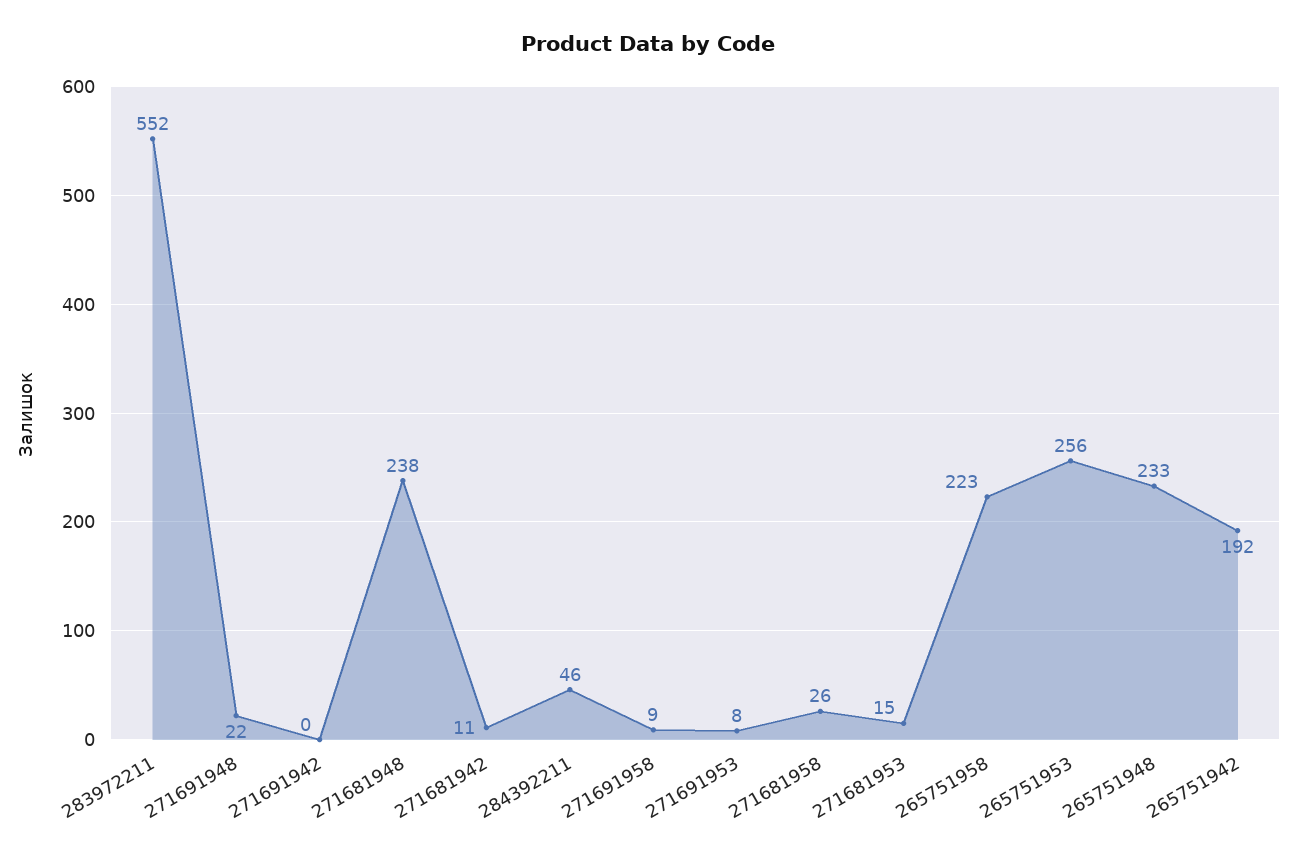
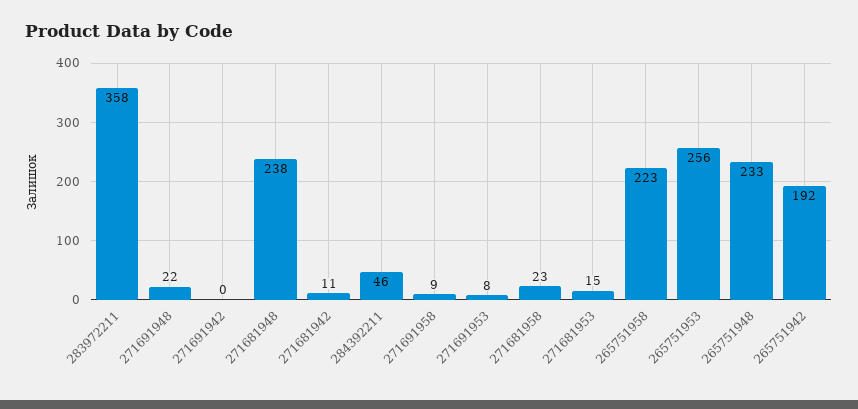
283972211: 552 -> 358
271681958: 26 -> 23

